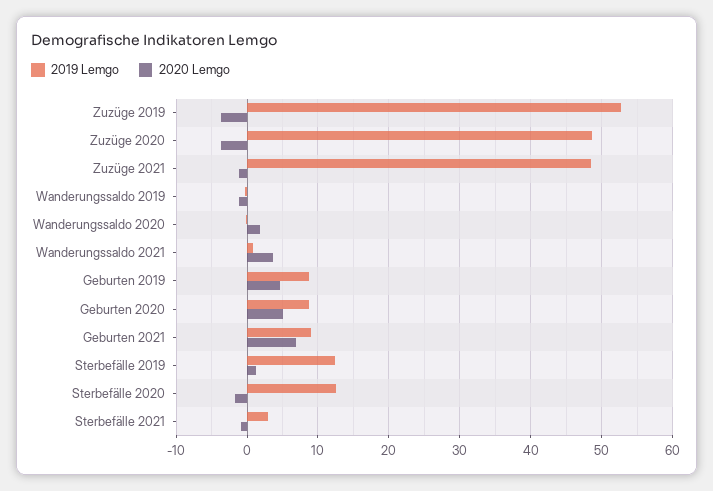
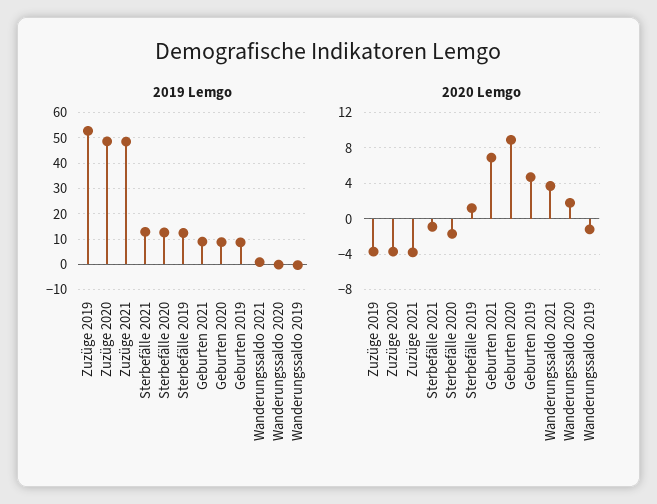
2020 Lemgo, Zuzüge 2021: -1 -> -4
2020 Lemgo, Geburten 2020: 5 -> 9
2019 Lemgo, Sterbefälle 2021: 3 -> 12.5

